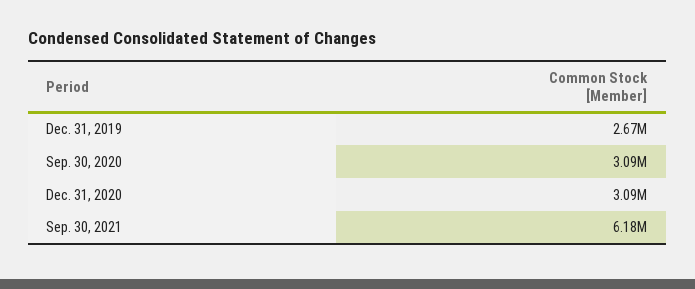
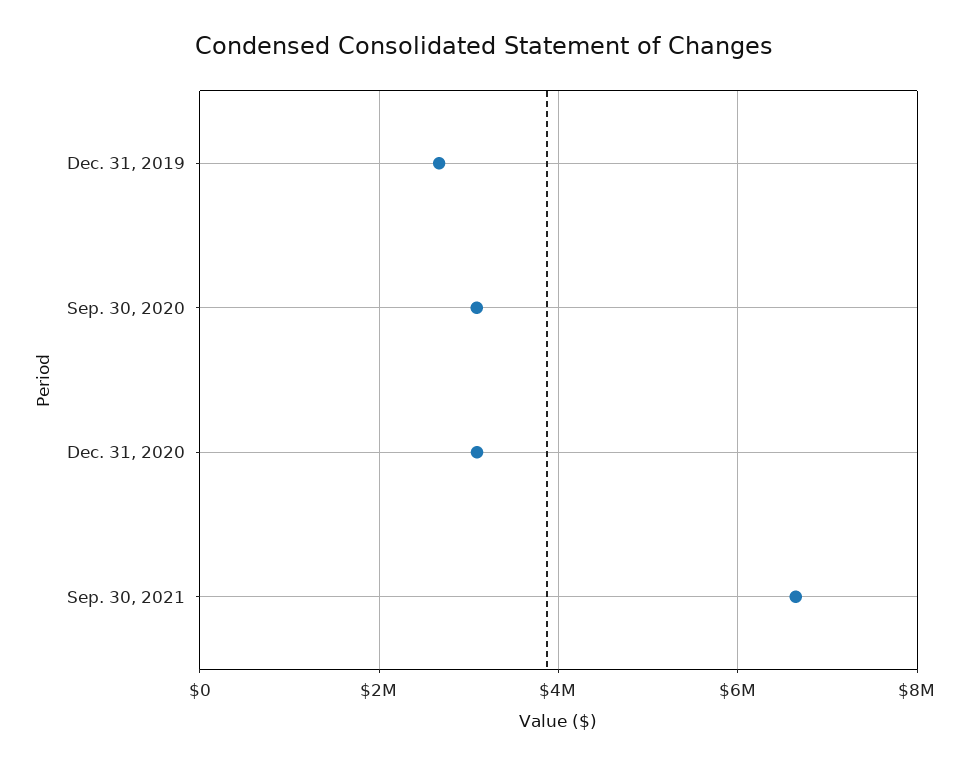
Sep. 30, 2021: 6180000 -> 6600000

